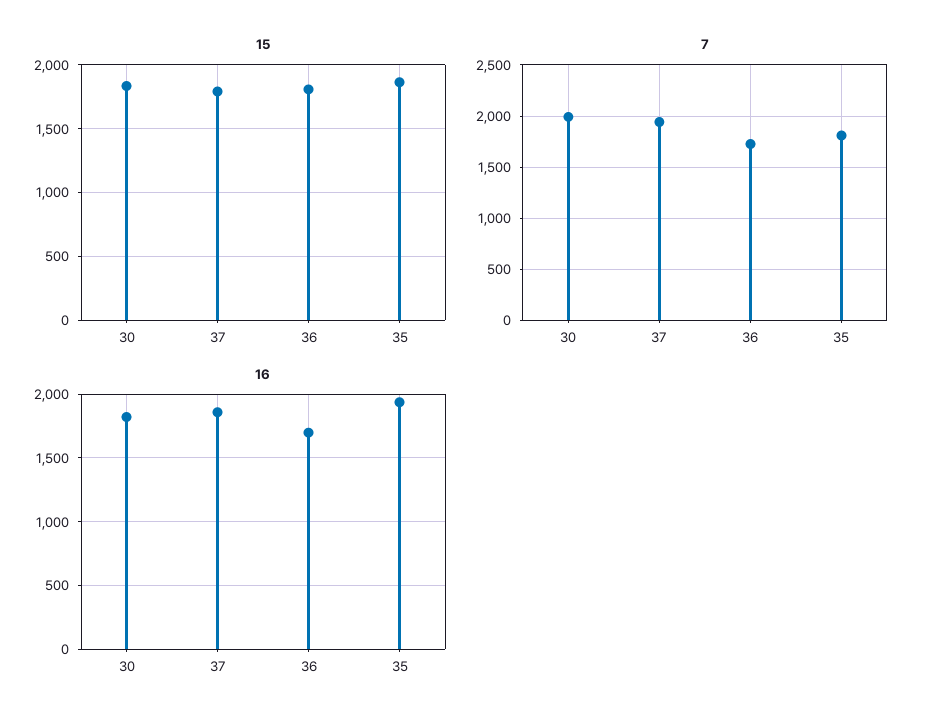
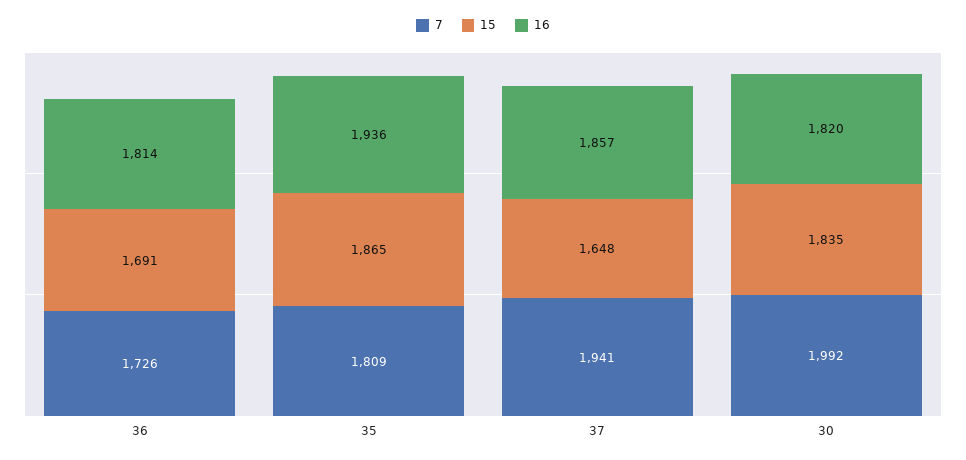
15, 37: 1800 -> 1648
15, 36: 1800 -> 1691
16, 36: 1700 -> 1814

